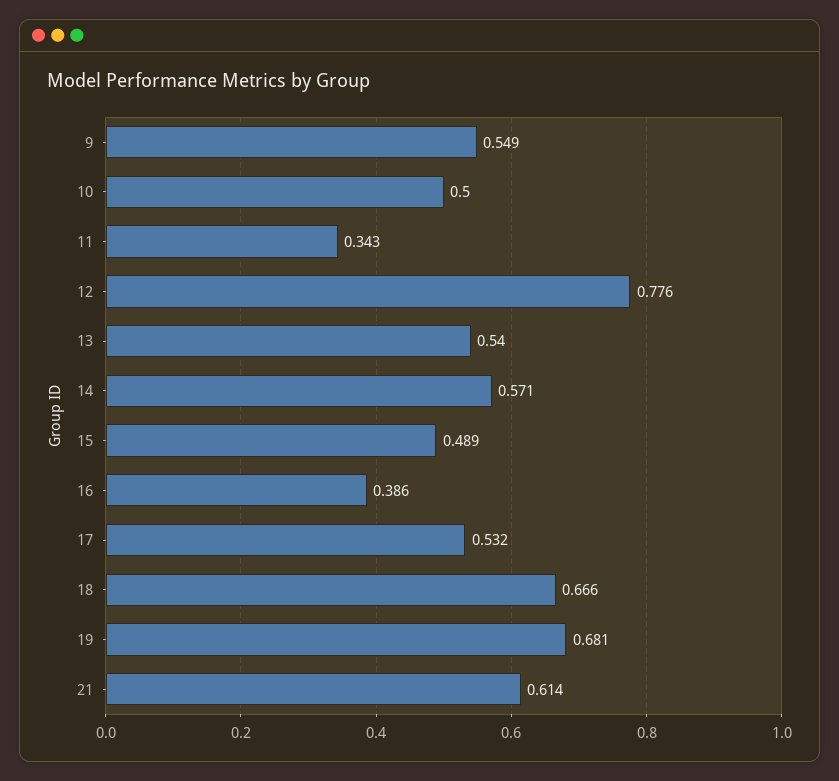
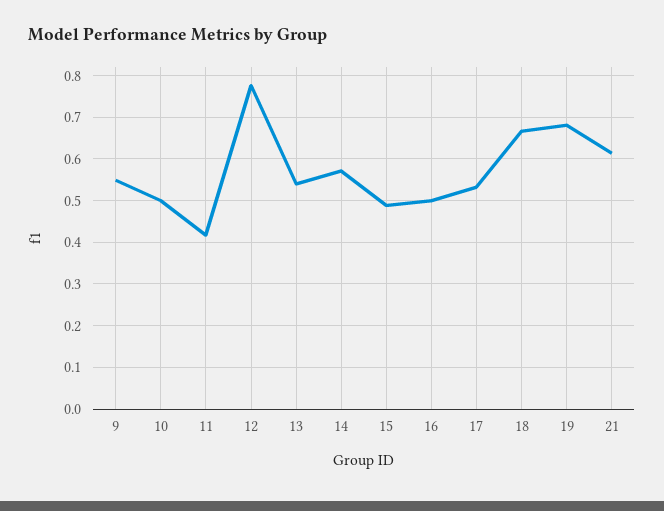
11: 0.343 -> 0.42
16: 0.386 -> 0.5

